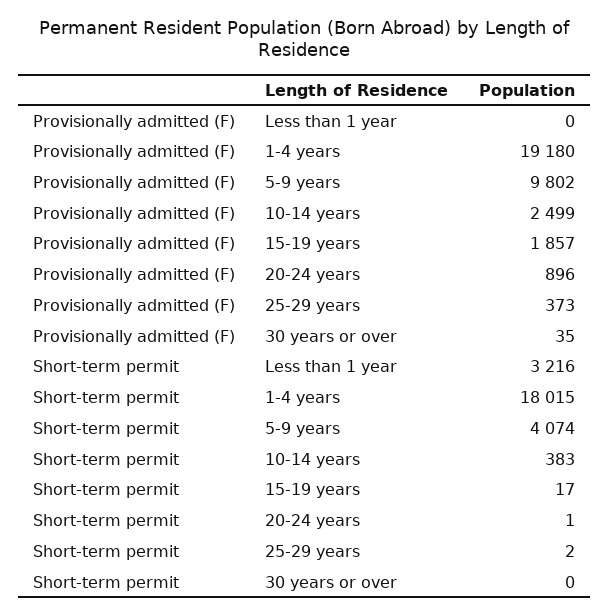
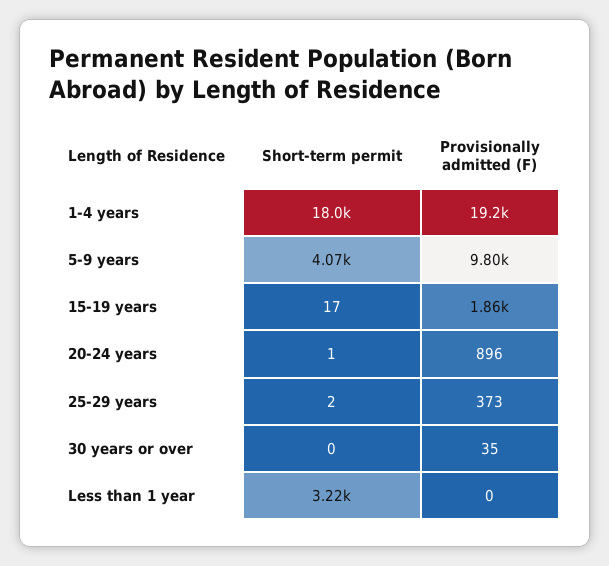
Provisionally admitted (F), 10-14 years: 2499 -> none
Short-term permit, 10-14 years: 383 -> none

